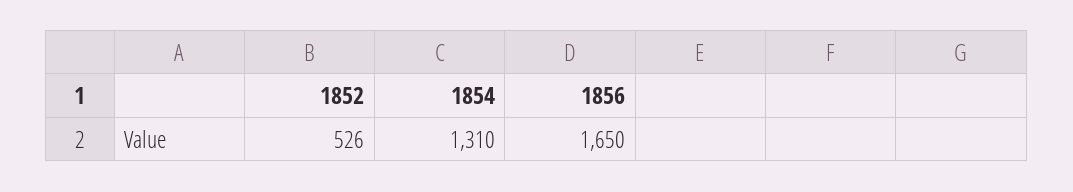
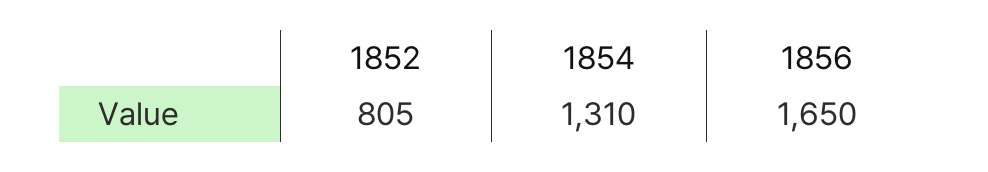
1852: 526 -> 805

